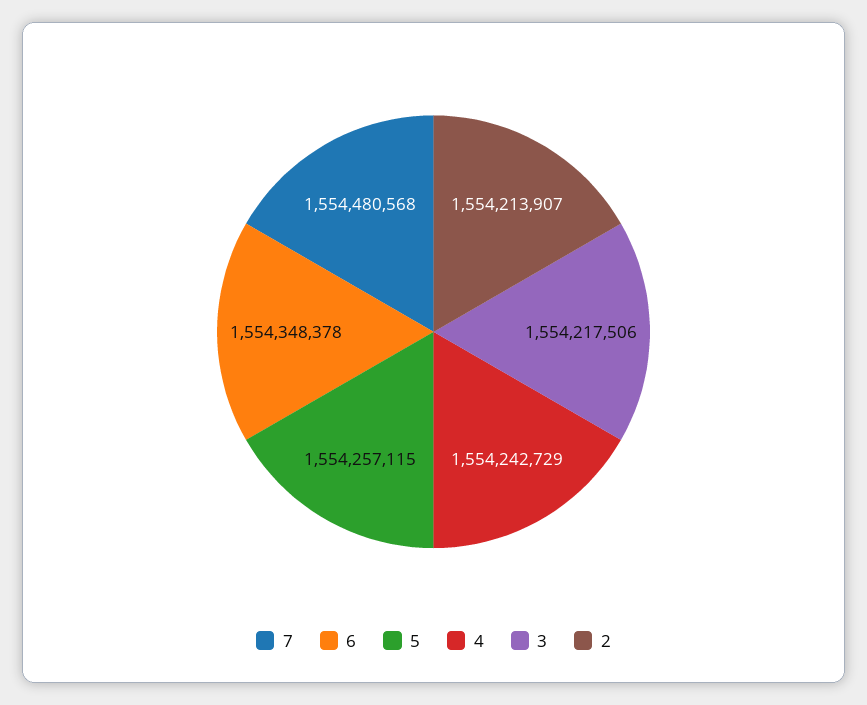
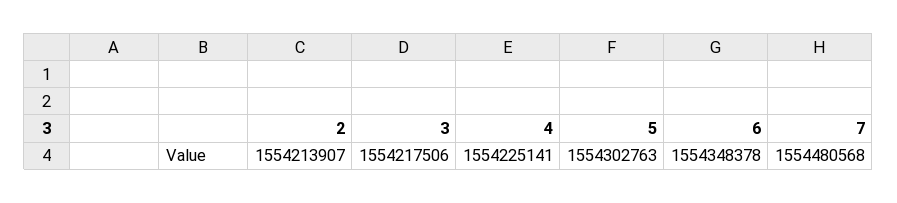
5: 1554257115 -> 1554302763
4: 1554242729 -> 1554225141

